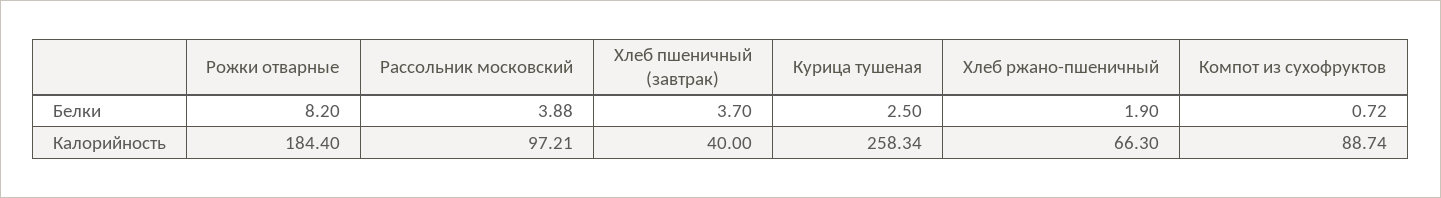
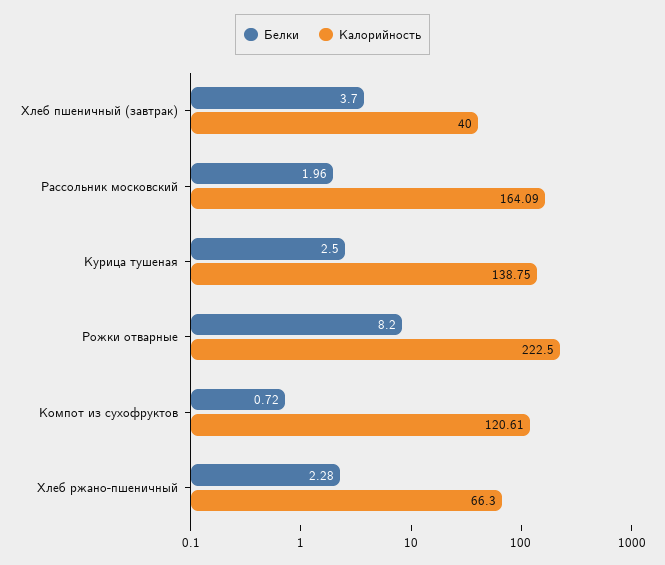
Белки, Рассольник московский: 3.88 -> 1.96
Белки, Хлеб ржано-пшеничный: 1.9 -> 2.28
Калорийность, Рожки отварные: 184.4 -> 222.5
Калорийность, Рассольник московский: 97.21 -> 164.09
Калорийность, Курица тушеная: 258.34 -> 138.75
Калорийность, Компот из сухофруктов: 88.74 -> 120.61

